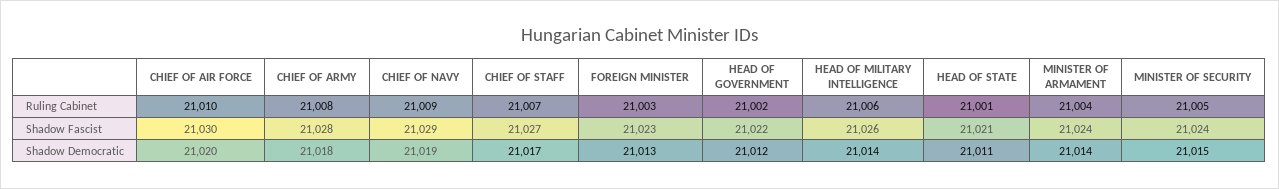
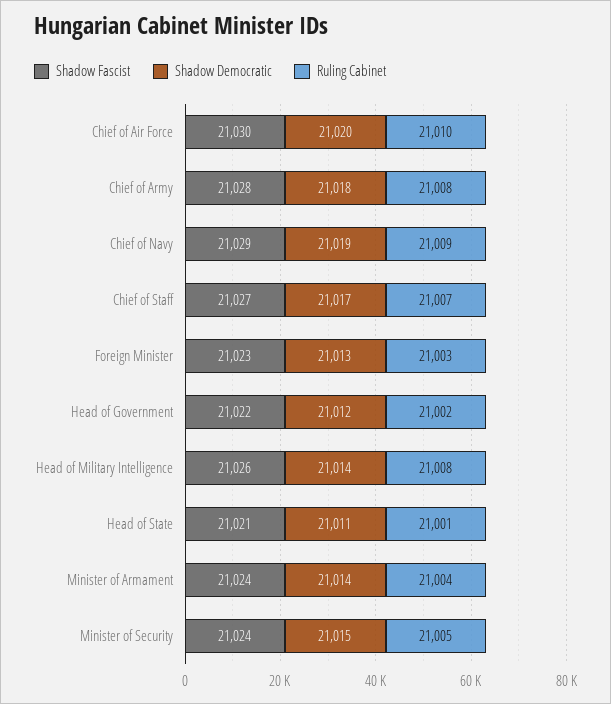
Ruling Cabinet, HEAD OF MILITARY INTELLIGENCE: 21006 -> 21008

